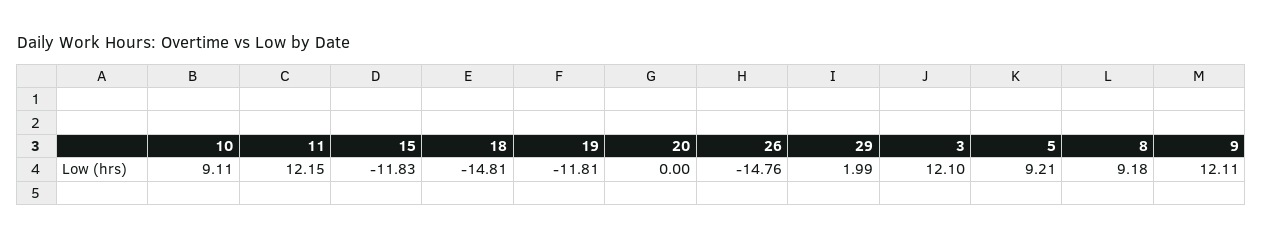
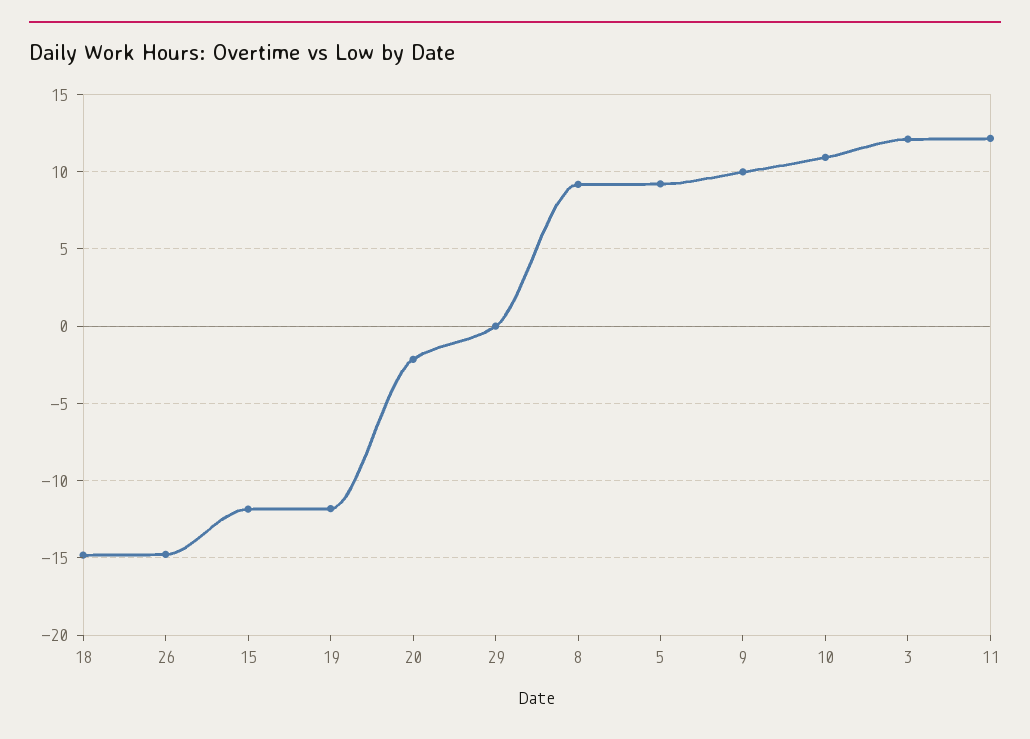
10: 9.11 -> 11
20: 0 -> -2
29: 1.99 -> 0
9: 12.11 -> 10

